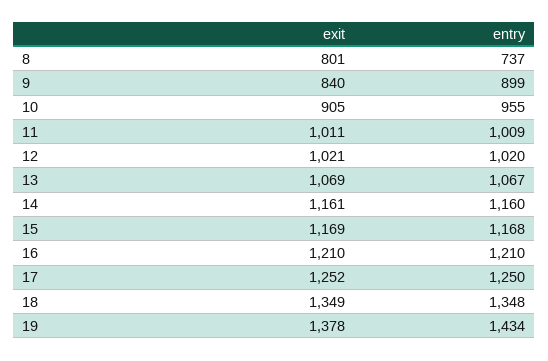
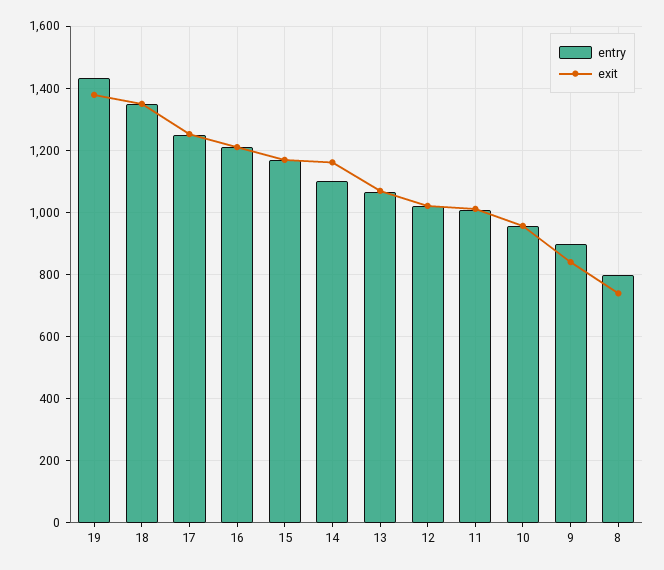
exit, 8: 801 -> 740
entry, 8: 737 -> 800
exit, 10: 905 -> 960
entry, 14: 1160 -> 1100

